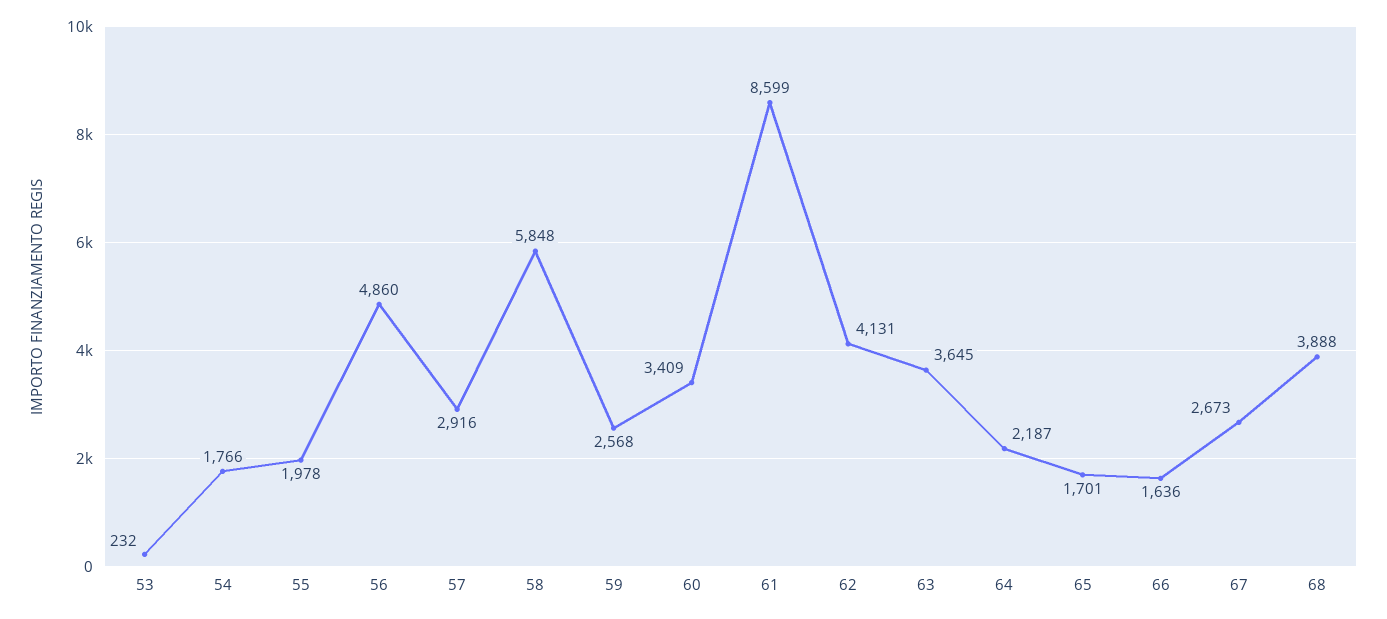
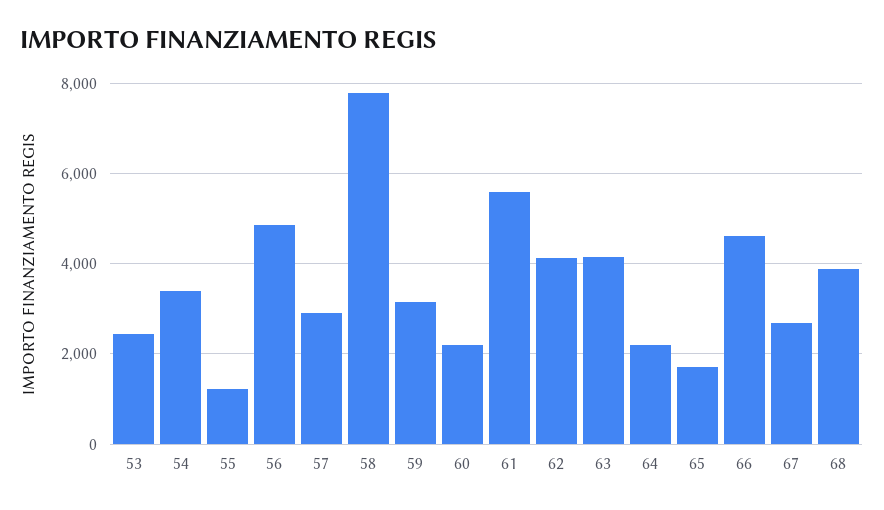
53: 232 -> 2400
54: 1766 -> 3400
55: 1978 -> 1200
58: 5848 -> 7800
59: 2568 -> 3200
60: 3409 -> 2200
61: 8599 -> 5600
63: 3645 -> 4200
66: 1636 -> 4600

